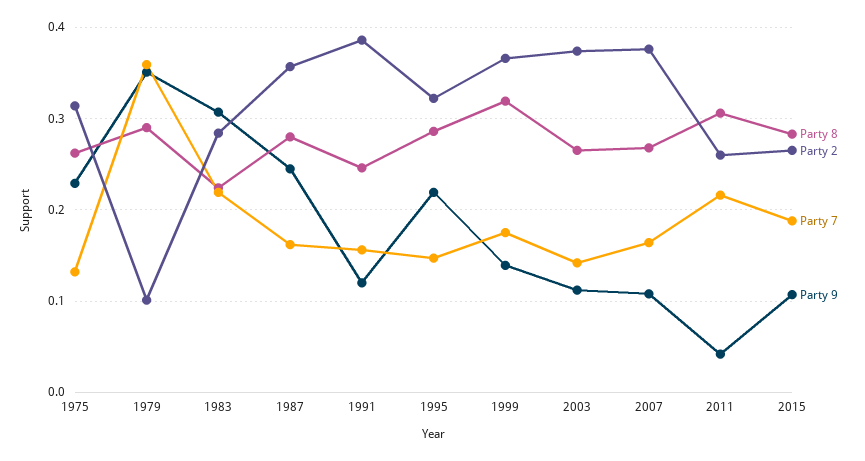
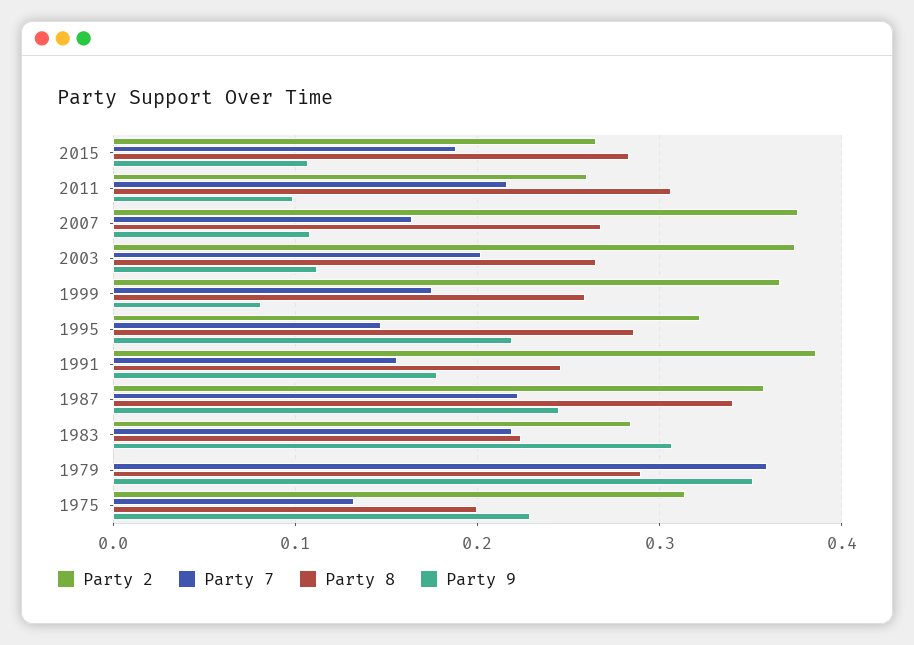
Party 8, 1975: 0.26 -> 0.2
Party 2, 1979: 0.1 -> 0
Party 8, 1987: 0.28 -> 0.34
Party 7, 1987: 0.16 -> 0.22
Party 9, 1991: 0.12 -> 0.18
Party 8, 1999: 0.32 -> 0.26
Party 9, 1999: 0.14 -> 0.08
Party 7, 2003: 0.14 -> 0.2
Party 9, 2011: 0.04 -> 0.1

